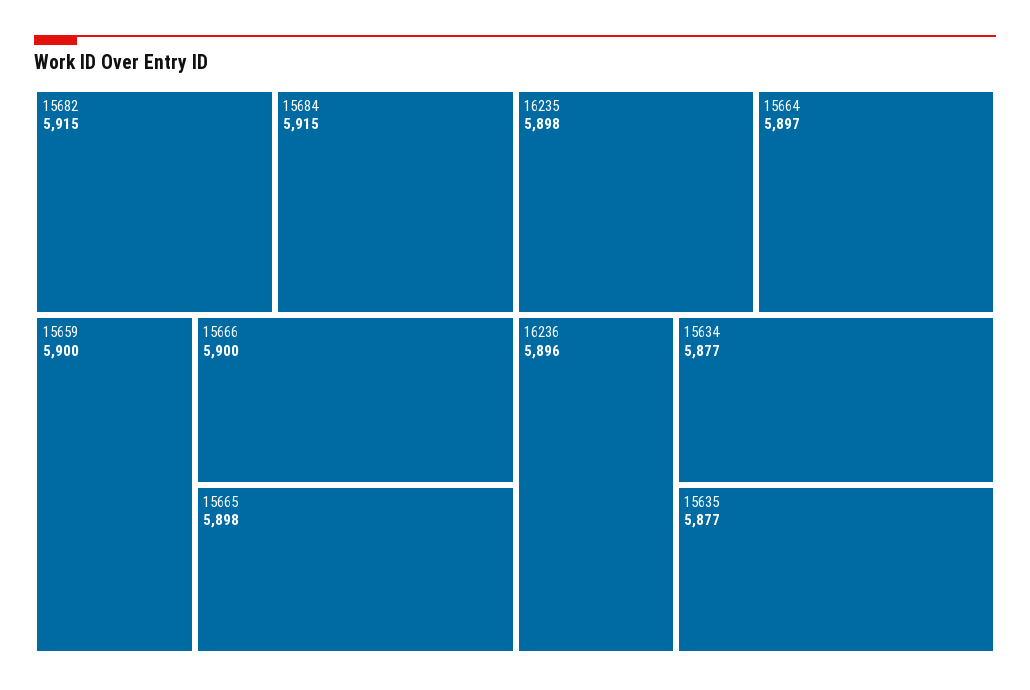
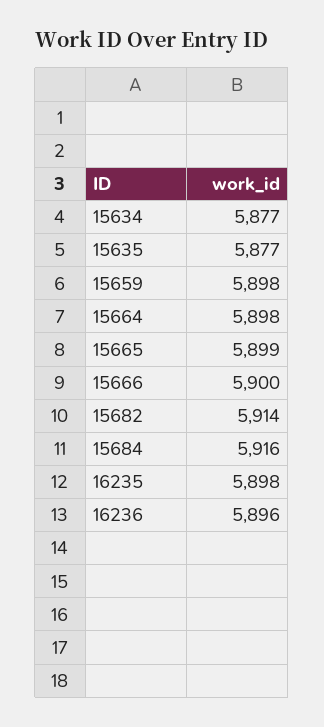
15682: 5915 -> 5914
15684: 5915 -> 5916
15659: 5900 -> 5898
15665: 5898 -> 5899
15664: 5897 -> 5898

